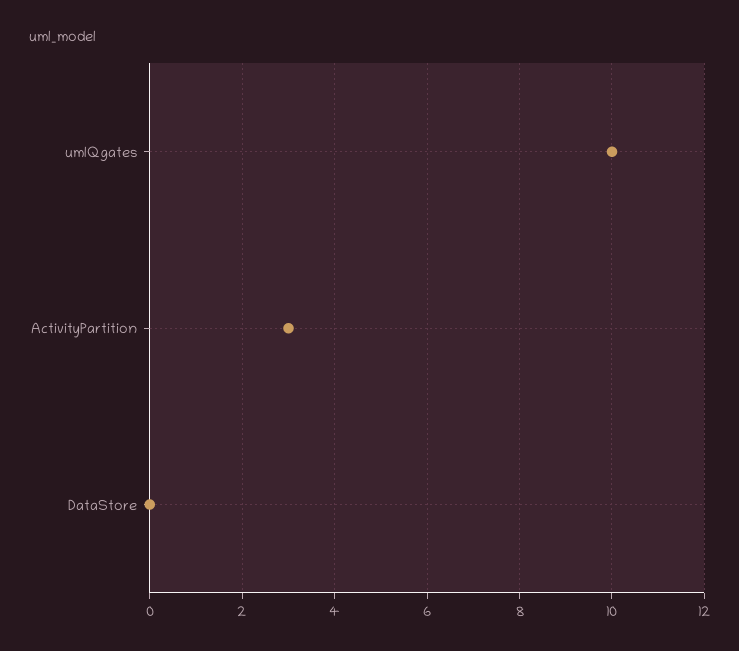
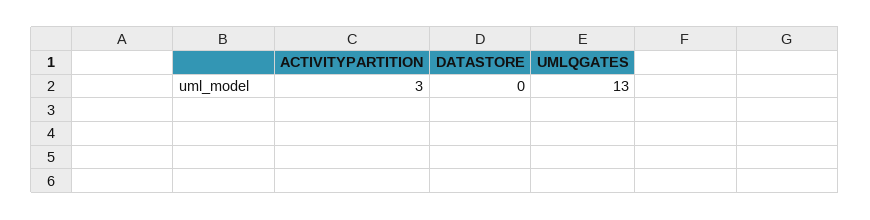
umlQgates: 10 -> 13

